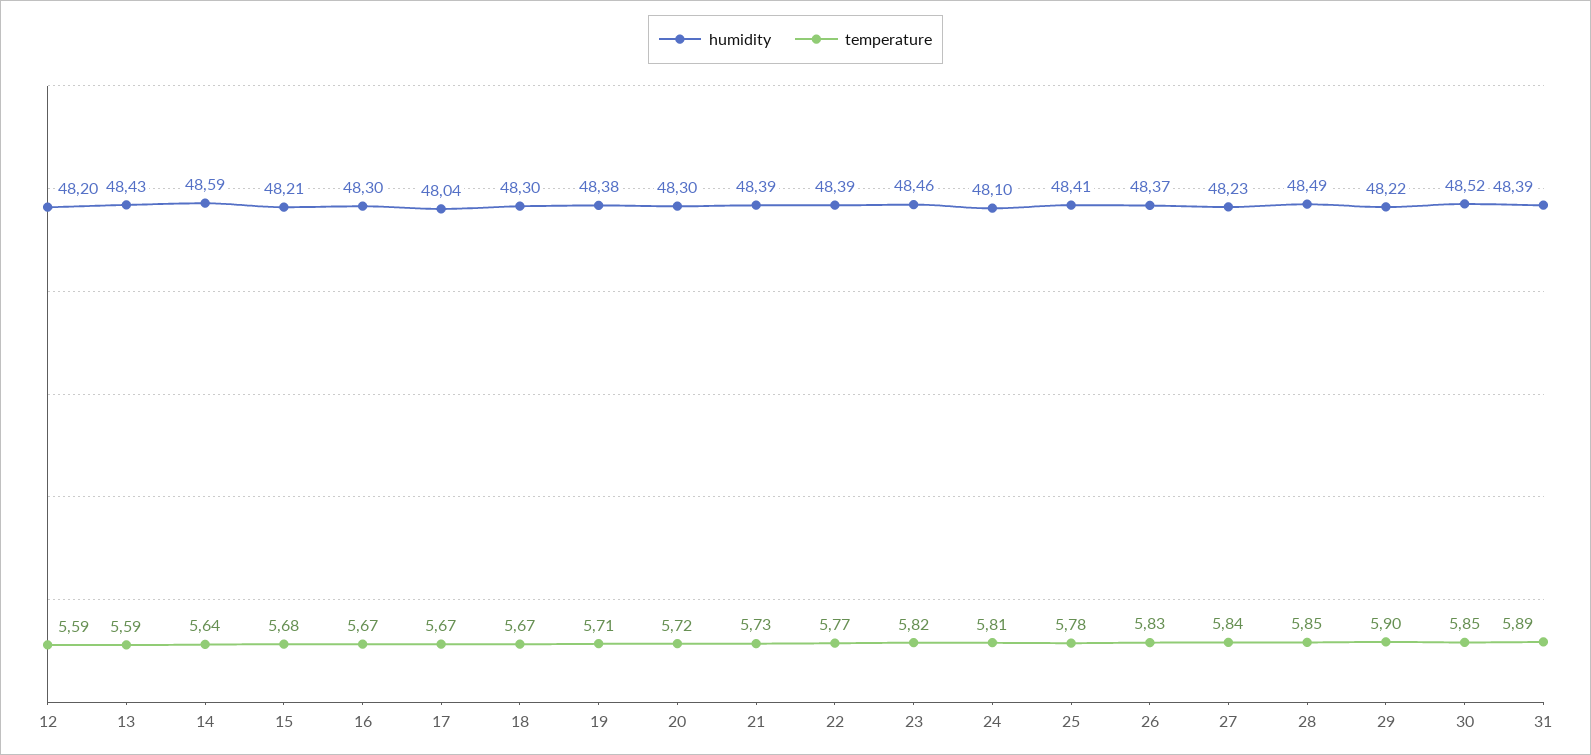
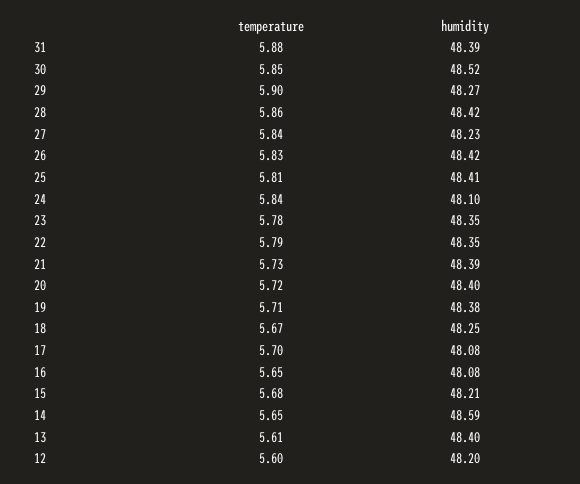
temperature, 12: 5.59 -> 5.6
humidity, 13: 48.43 -> 48.4
temperature, 13: 5.59 -> 5.61
temperature, 14: 5.64 -> 5.65
humidity, 16: 48.3 -> 48.08
temperature, 16: 5.67 -> 5.65
humidity, 17: 48.04 -> 48.08
temperature, 17: 5.67 -> 5.7
humidity, 18: 48.3 -> 48.25
humidity, 20: 48.3 -> 48.4
humidity, 22: 48.39 -> 48.35
temperature, 22: 5.77 -> 5.79
humidity, 23: 48.46 -> 48.35
temperature, 23: 5.82 -> 5.78
temperature, 24: 5.81 -> 5.84
temperature, 25: 5.78 -> 5.81
humidity, 26: 48.37 -> 48.42
humidity, 28: 48.49 -> 48.42
temperature, 28: 5.85 -> 5.86
humidity, 29: 48.22 -> 48.27
temperature, 31: 5.89 -> 5.88

